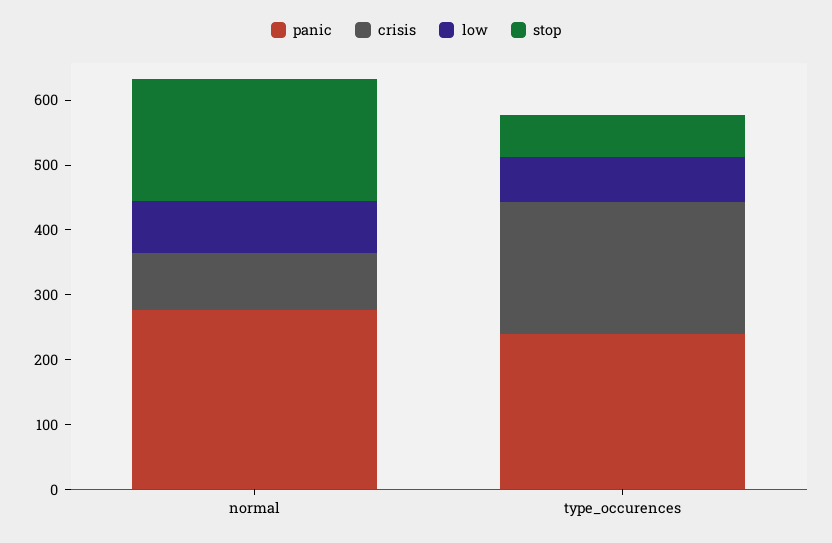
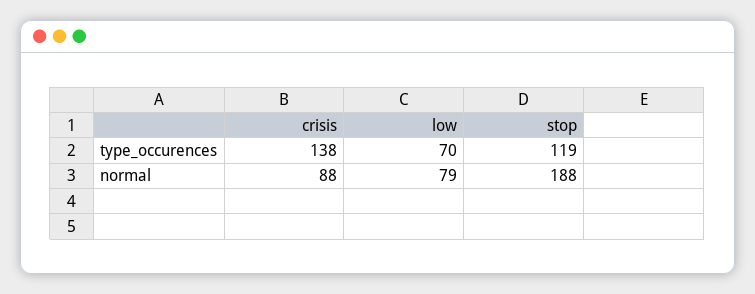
panic, normal: 280 -> none
panic, type_occurences: 240 -> none
crisis, type_occurences: 200 -> 138
stop, type_occurences: 60 -> 119

